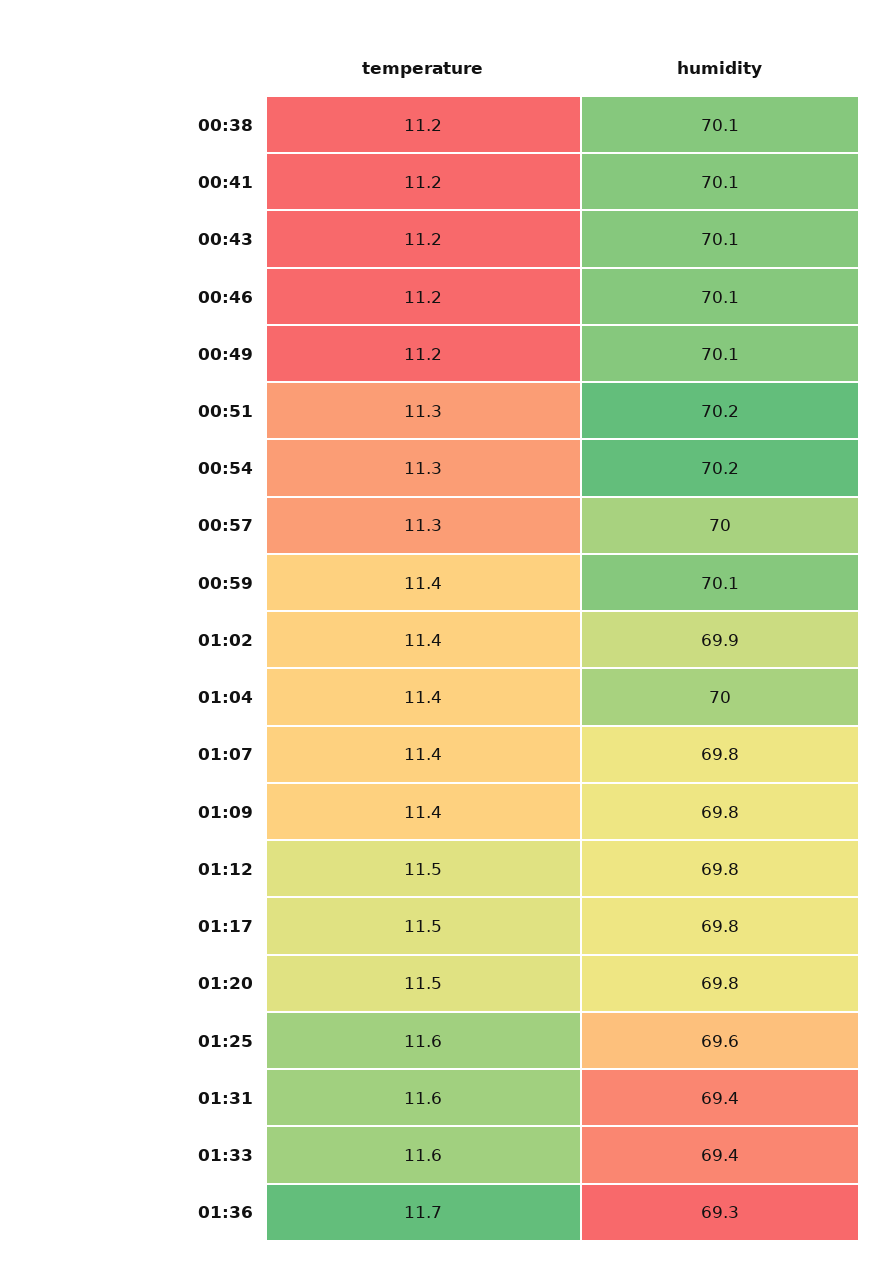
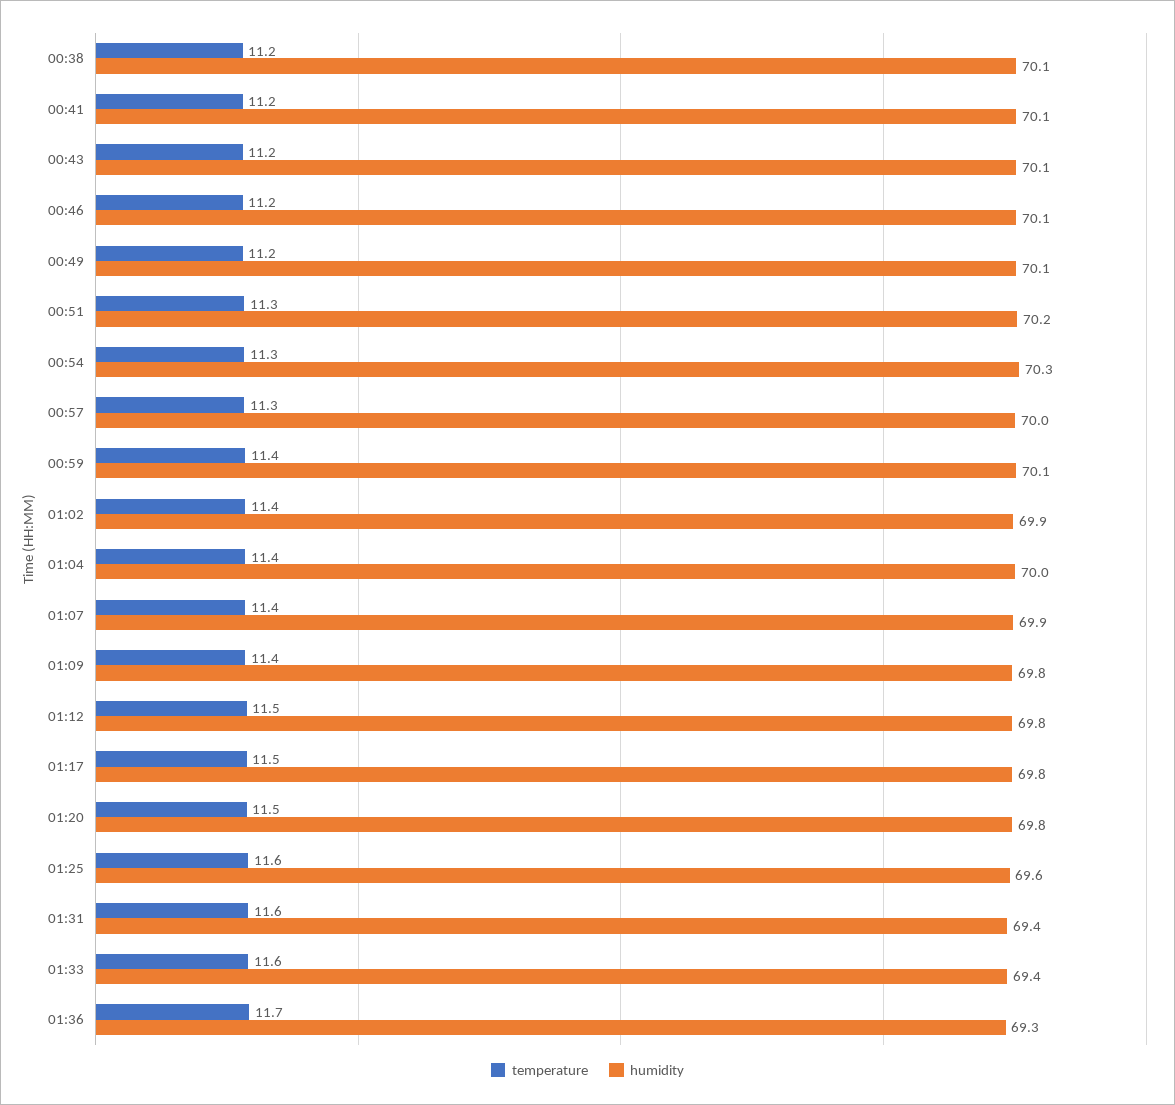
humidity, 00:54: 70.2 -> 70.3
humidity, 01:07: 69.8 -> 69.9

